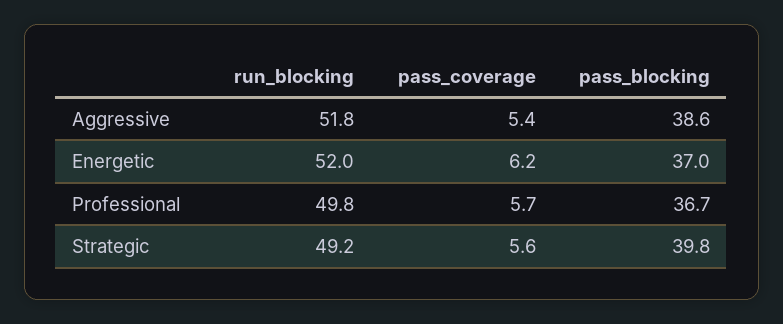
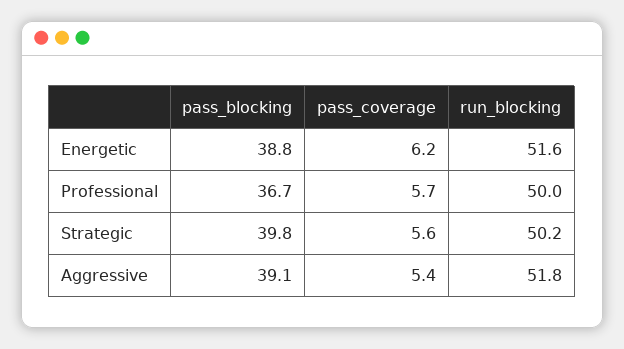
pass_blocking, Aggressive: 38.6 -> 39.1
run_blocking, Energetic: 52 -> 51.6
pass_blocking, Energetic: 37 -> 38.8
run_blocking, Professional: 49.8 -> 50
run_blocking, Strategic: 49.2 -> 50.2

